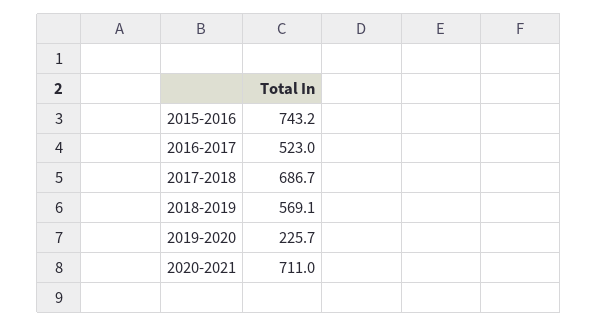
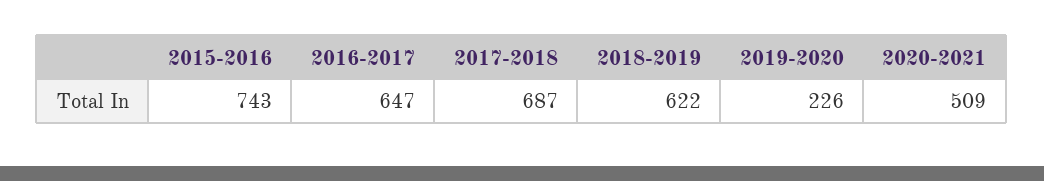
2016-2017: 523 -> 647
2018-2019: 569.1 -> 622
2020-2021: 711 -> 509

